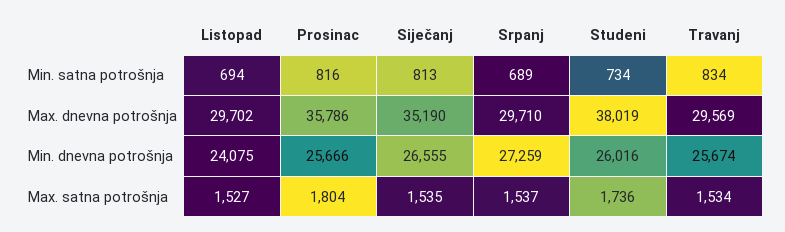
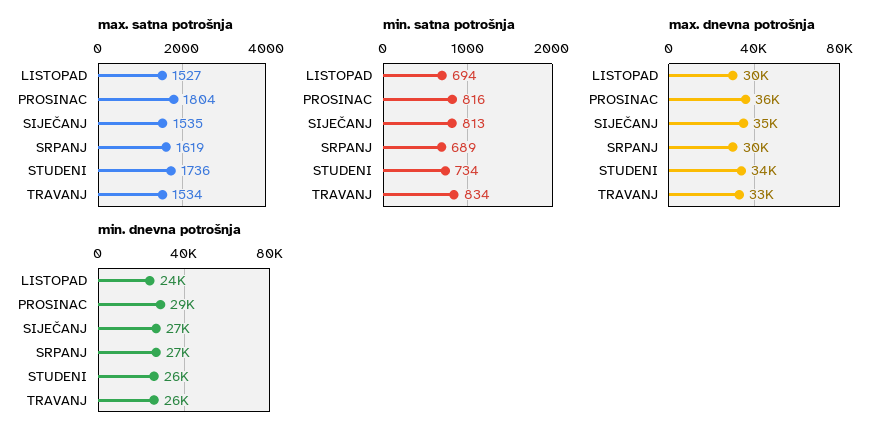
Max. dnevna potrošnja, Studeni: 38019 -> 34000
Max. dnevna potrošnja, Travanj: 29569 -> 33000
Min. dnevna potrošnja, Prosinac: 25666 -> 29000
Max. satna potrošnja, Srpanj: 1537 -> 1619

